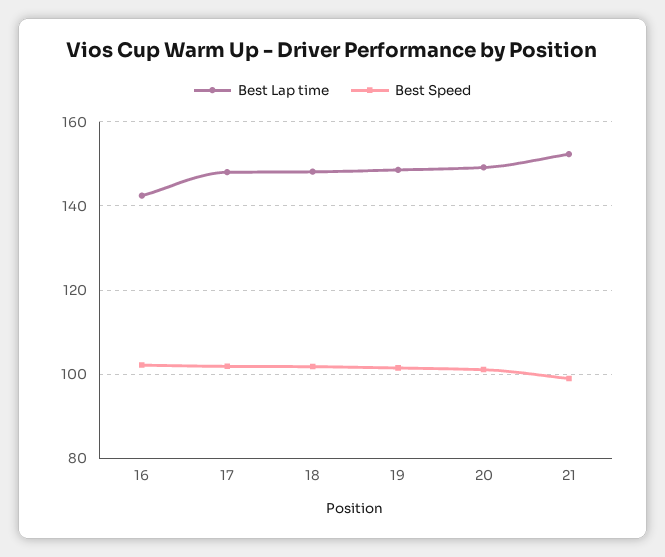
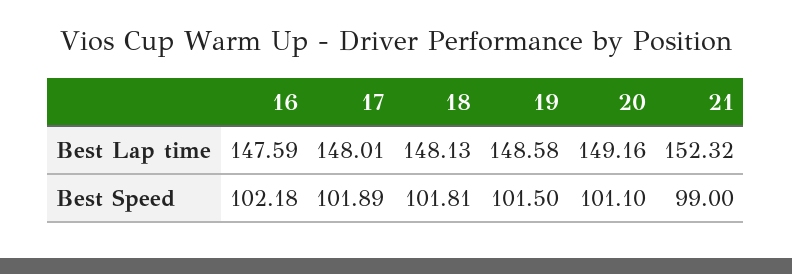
Best Lap time, 16: 142 -> 147.59

